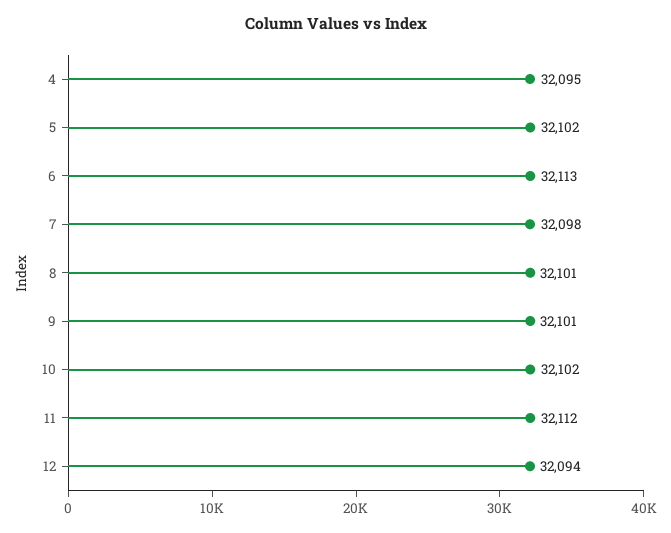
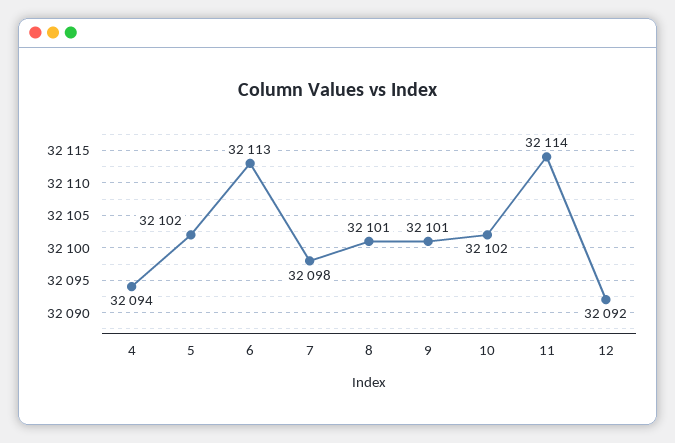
4: 32095 -> 32094
11: 32112 -> 32114
12: 32094 -> 32092

